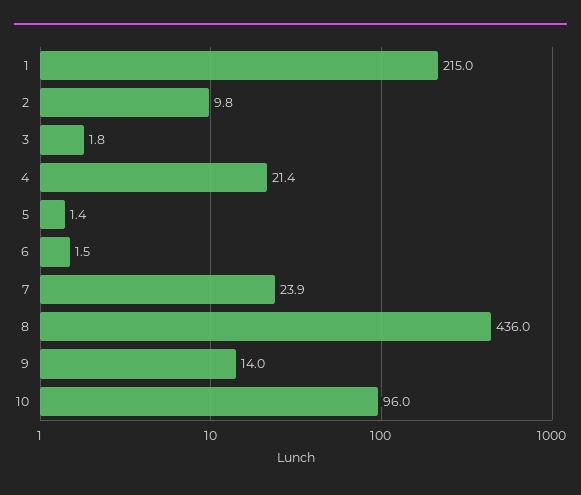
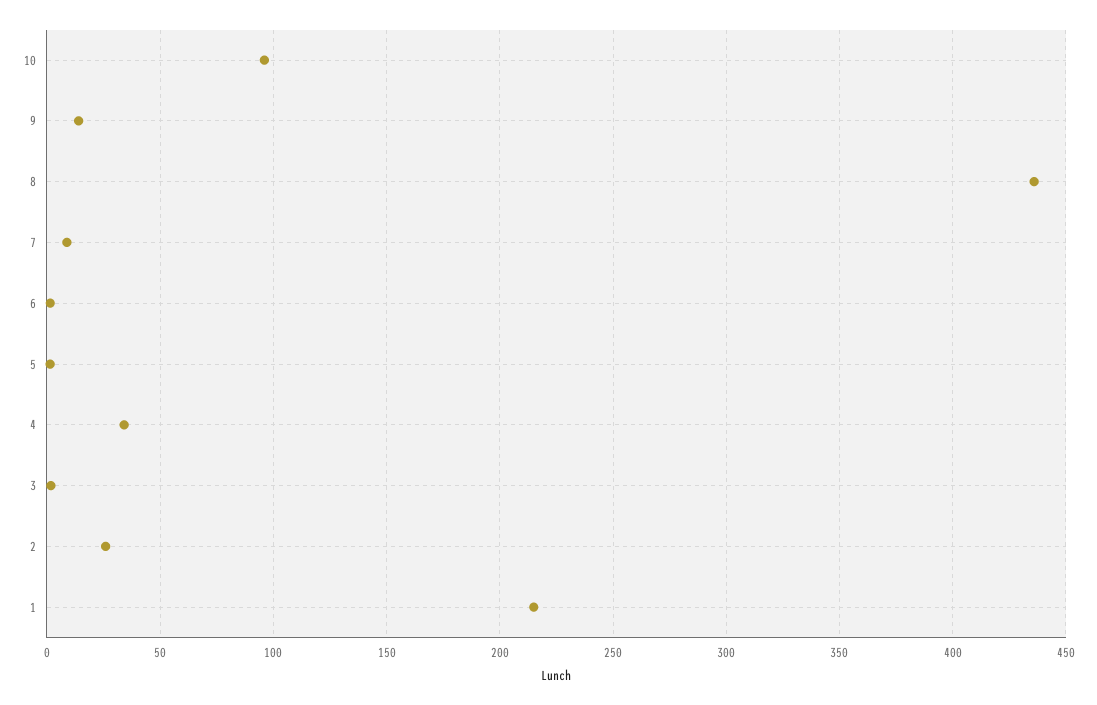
2: 9.8 -> 25
4: 21.4 -> 35
7: 23.9 -> 10

